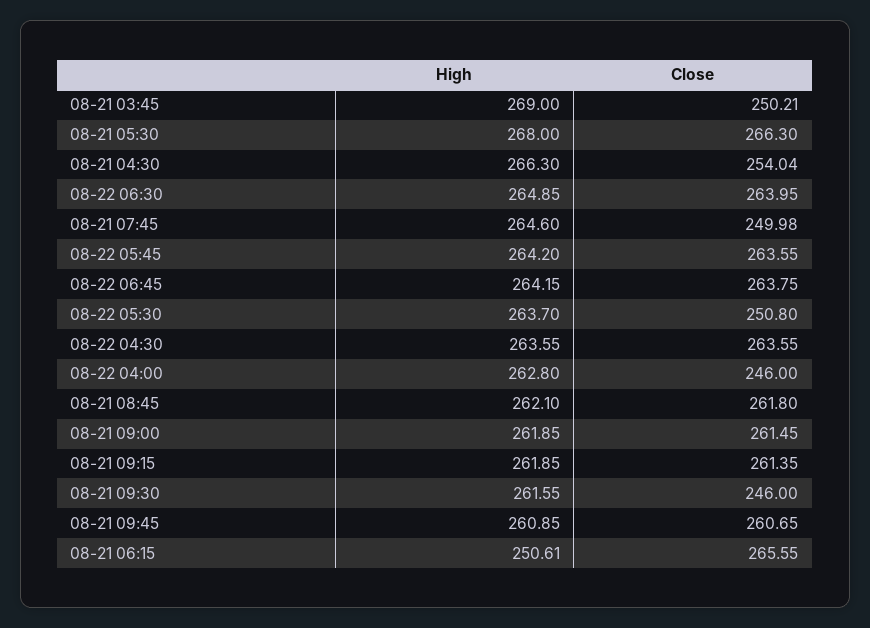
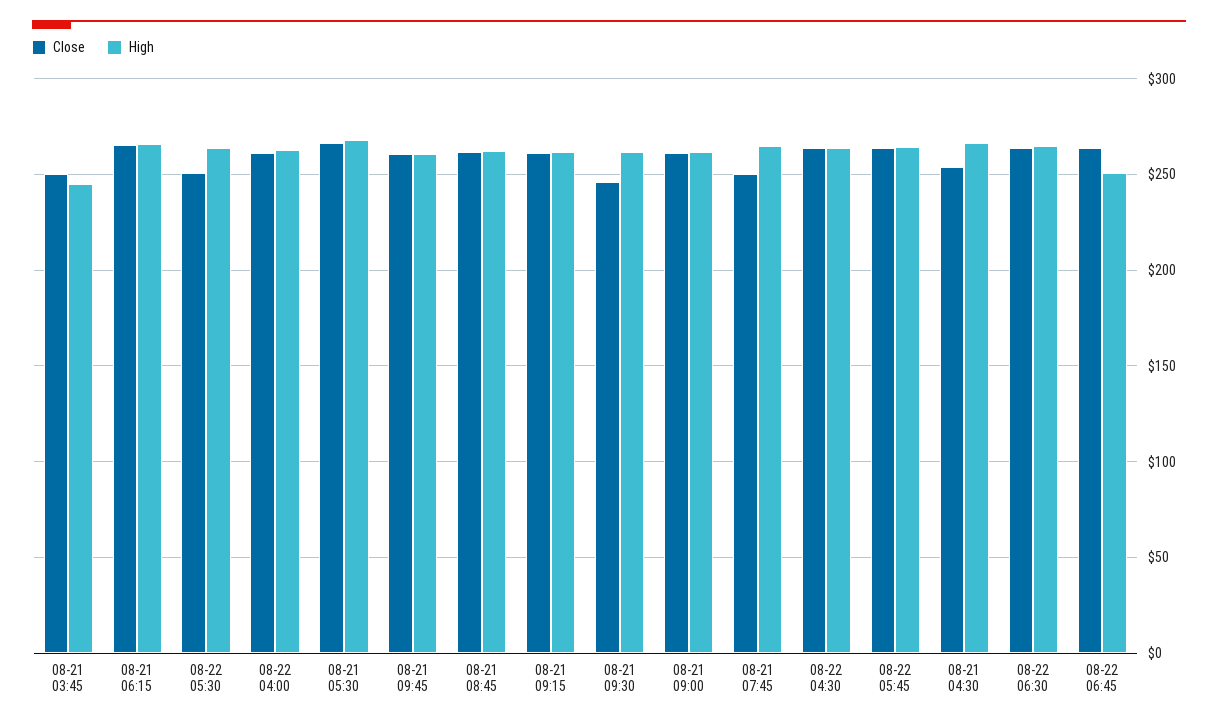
High, 08-21 03:45: 269 -> 245
High, 08-22 06:45: 264.15 -> 250
Close, 08-22 04:00: 246 -> 260
High, 08-21 06:15: 250.61 -> 265

